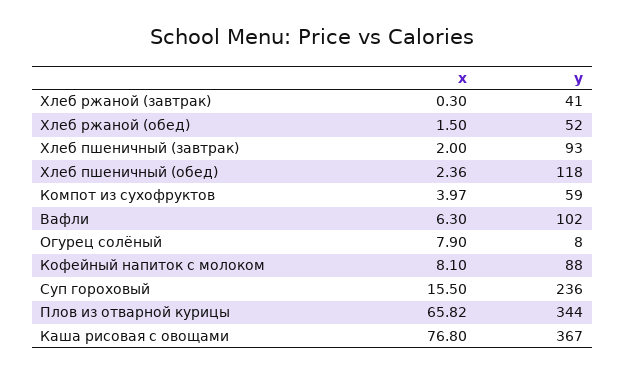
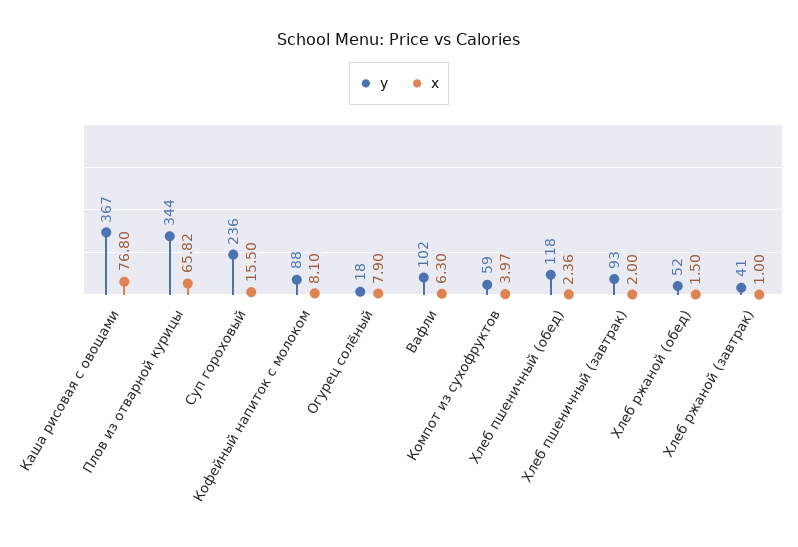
x, Хлеб ржаной (завтрак): 0.3 -> 1
y, Огурец солёный: 8 -> 18

